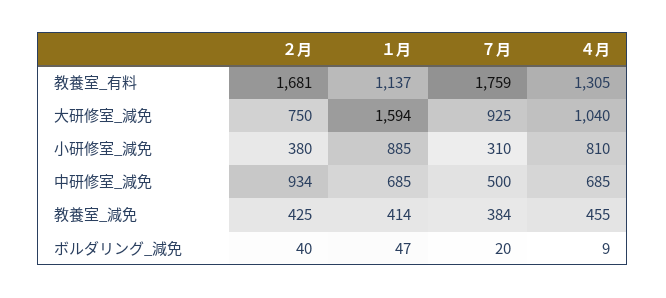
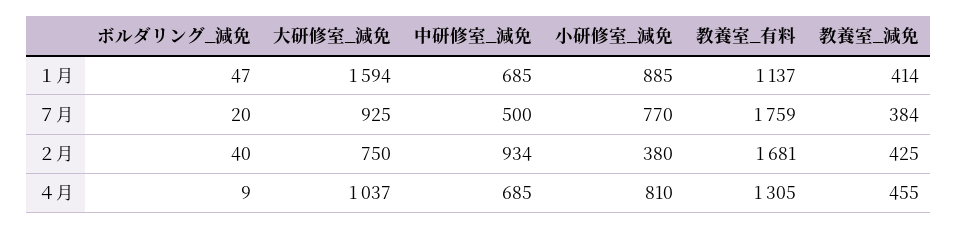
４月, 大研修室_減免: 1040 -> 1037
７月, 小研修室_減免: 310 -> 770

